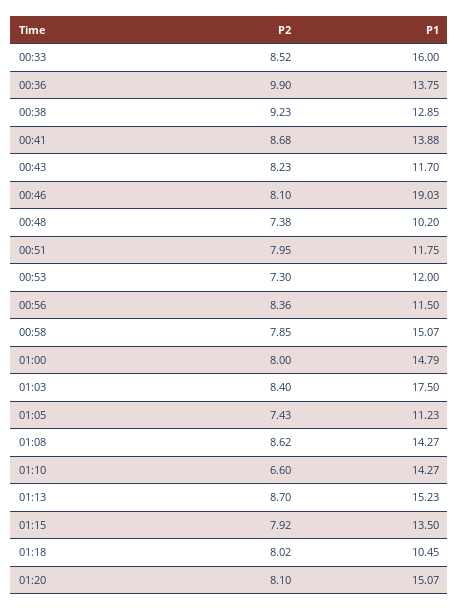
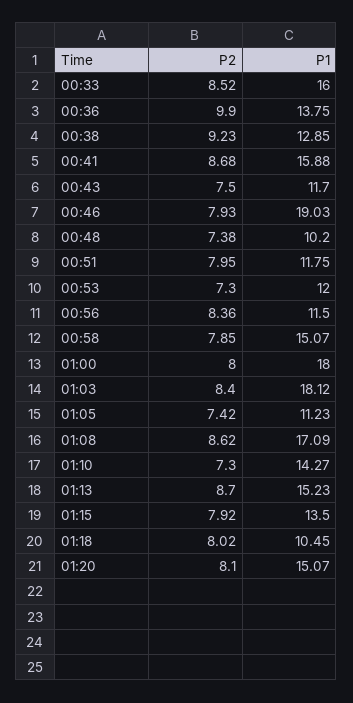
P1, 00:41: 13.88 -> 15.88
P2, 00:43: 8.23 -> 7.5
P2, 00:46: 8.1 -> 7.93
P1, 01:00: 14.79 -> 18
P1, 01:03: 17.5 -> 18.12
P2, 01:05: 7.43 -> 7.42
P1, 01:08: 14.27 -> 17.09
P2, 01:10: 6.6 -> 7.3

